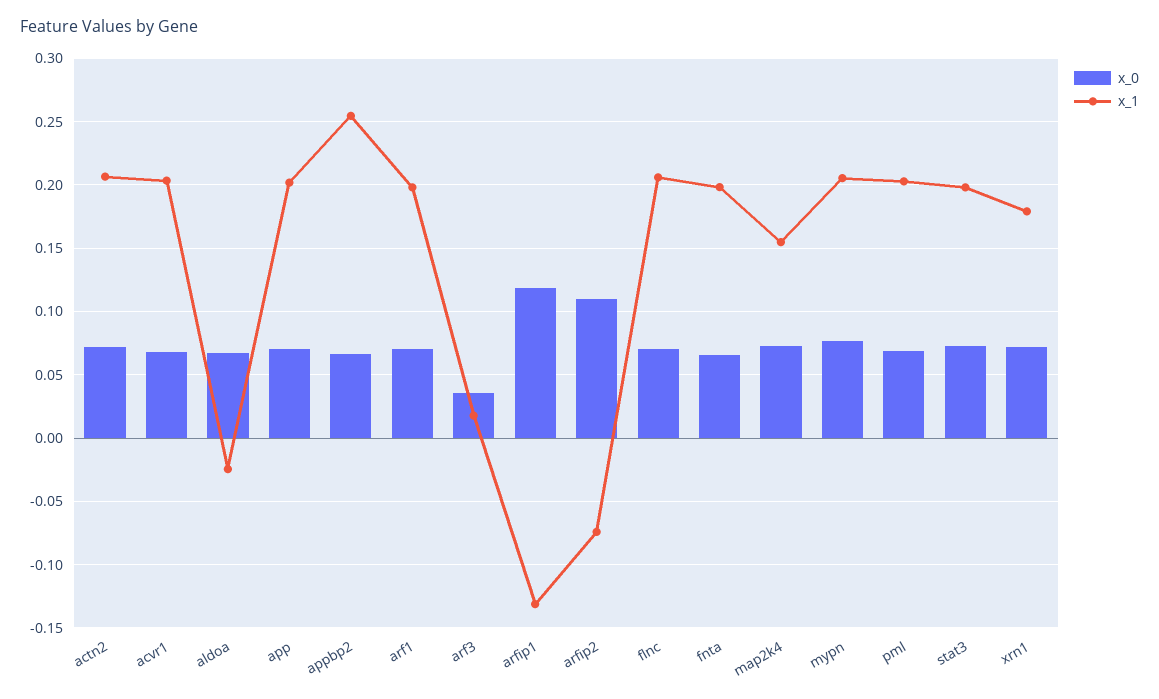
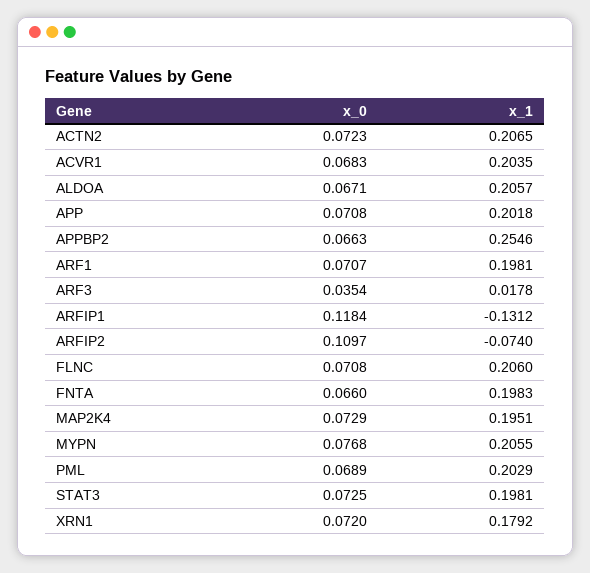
x_1, aldoa: -0.025 -> 0.2057
x_1, map2k4: 0.155 -> 0.1951

